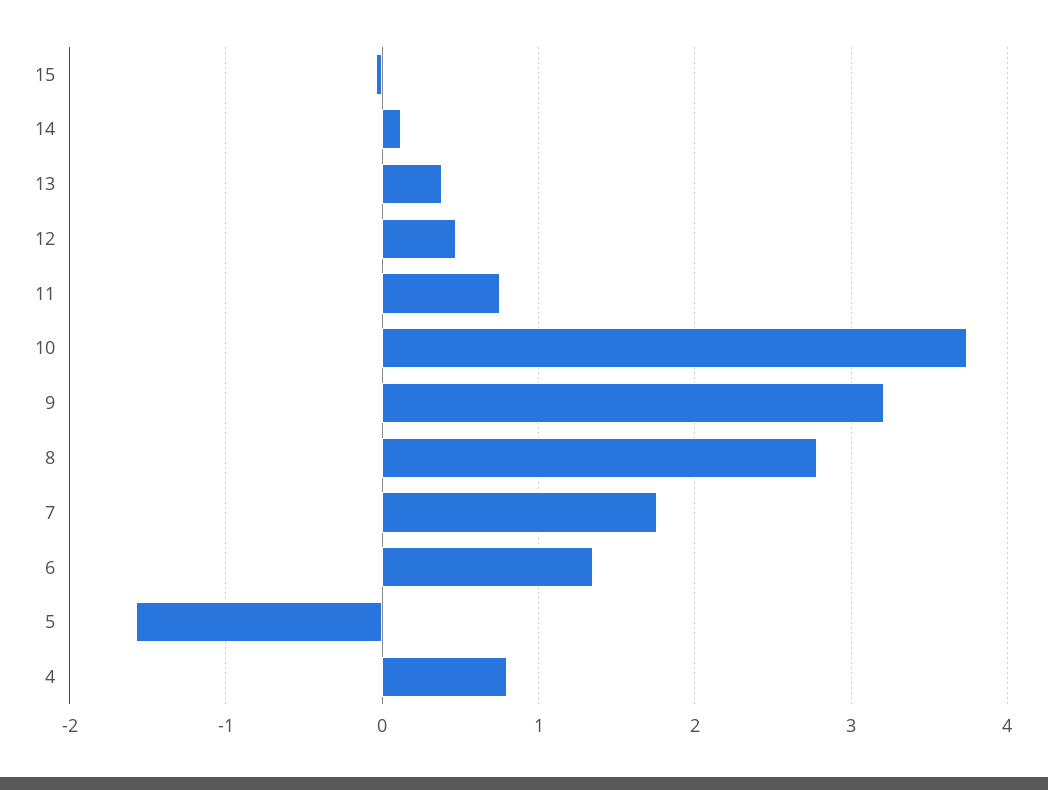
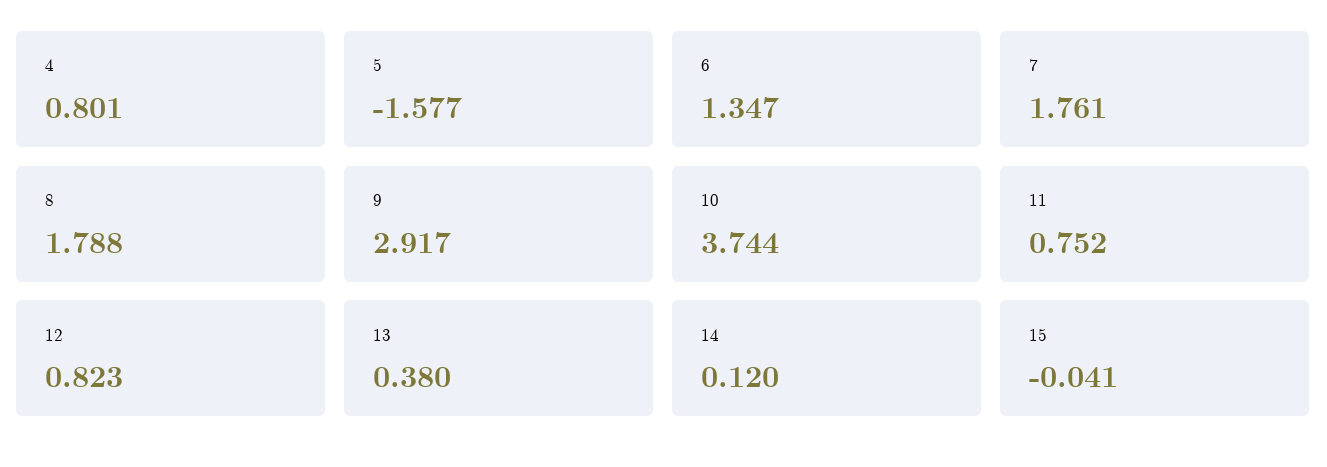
12: 0.5 -> 0.823
9: 3.2 -> 2.917
8: 2.8 -> 1.788

